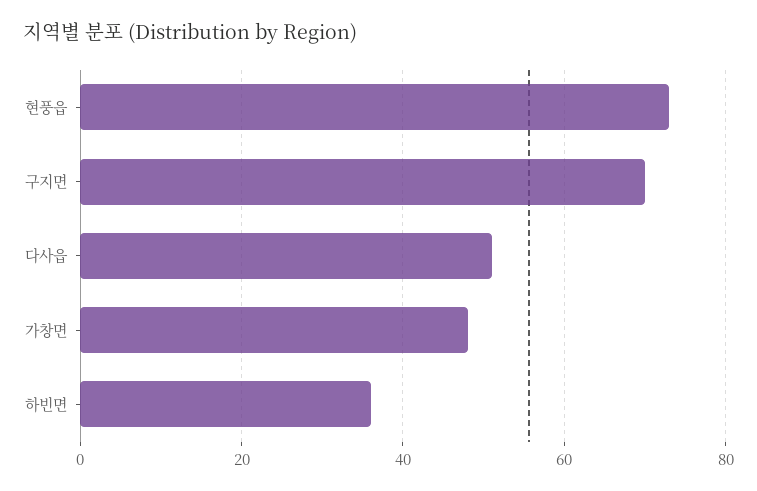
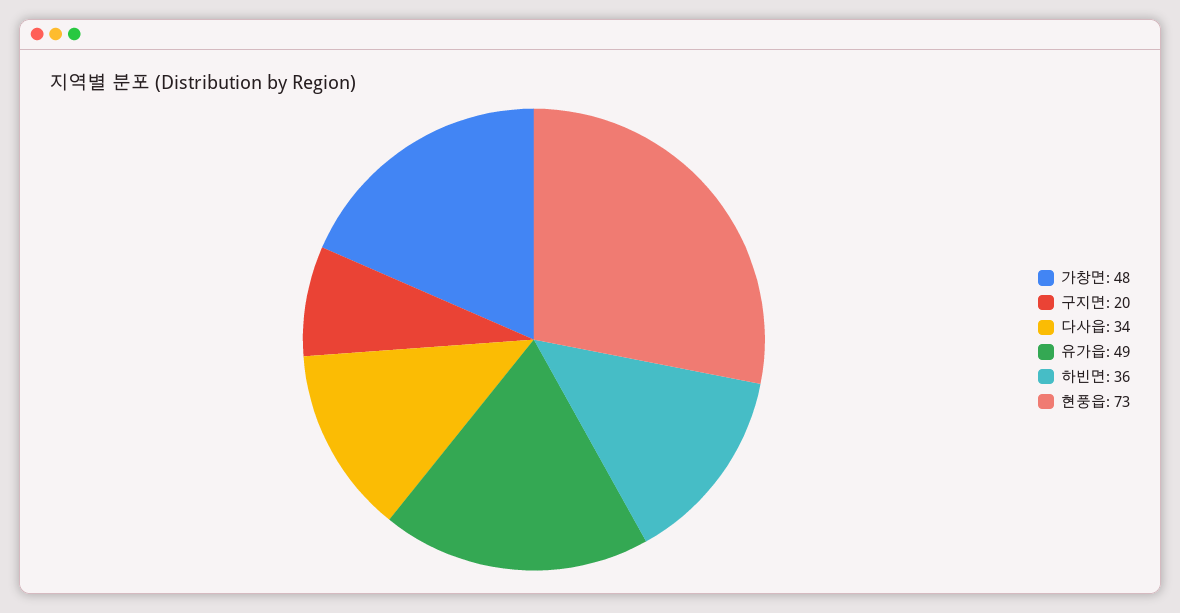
구지면: 70 -> 20
다사읍: 50 -> 34
유가읍: none -> 49

